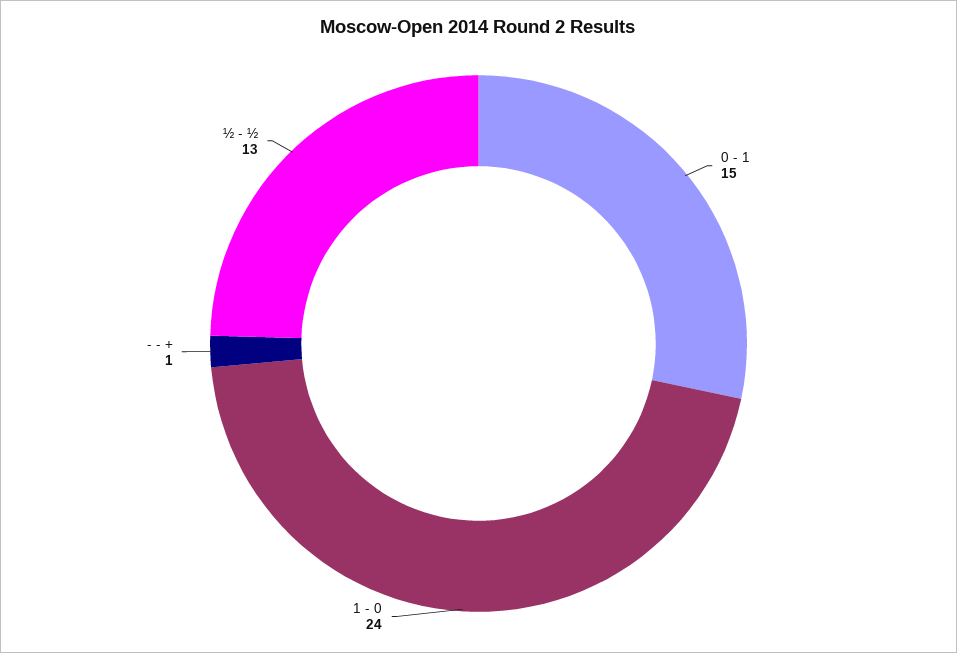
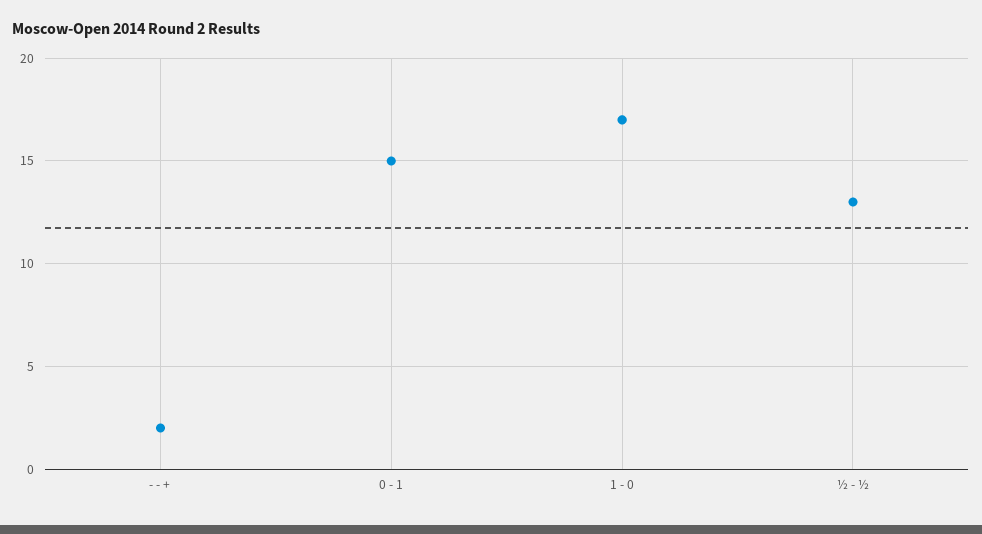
1 - 0: 24 -> 17
- - +: 1 -> 2

